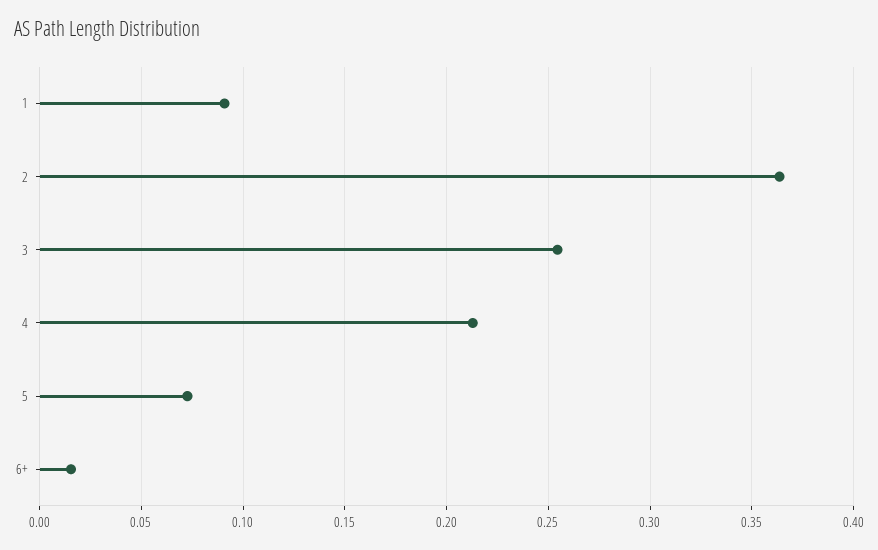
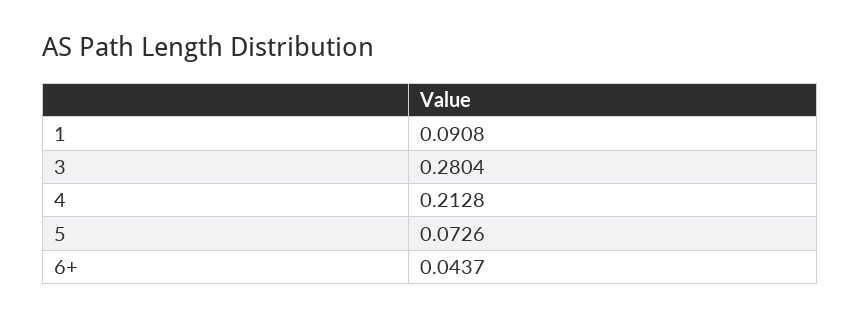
2: 0.365 -> none
3: 0.255 -> 0.2804
6+: 0.015 -> 0.0437

